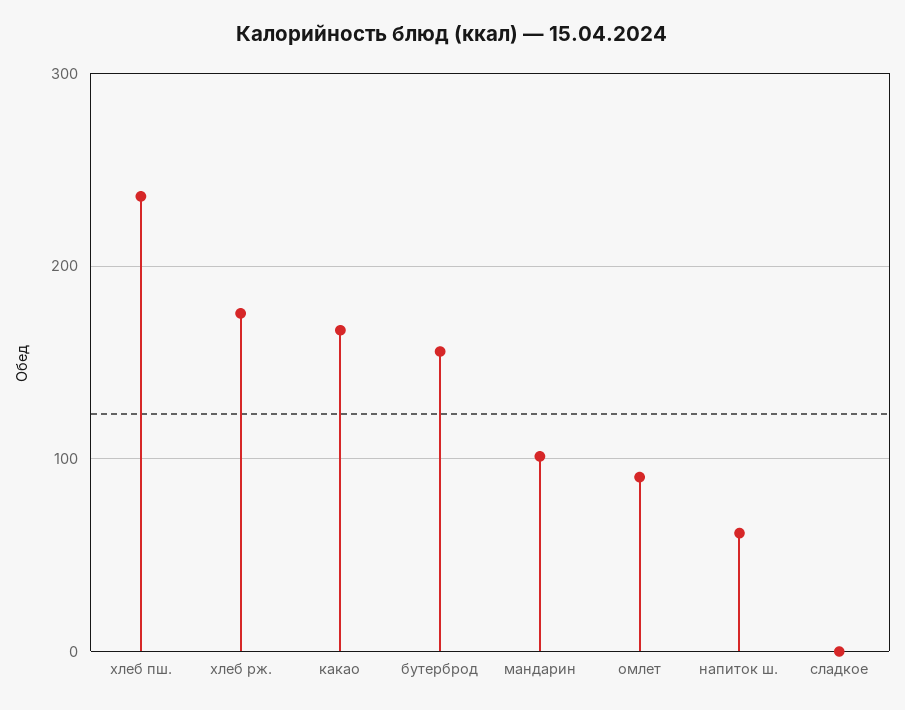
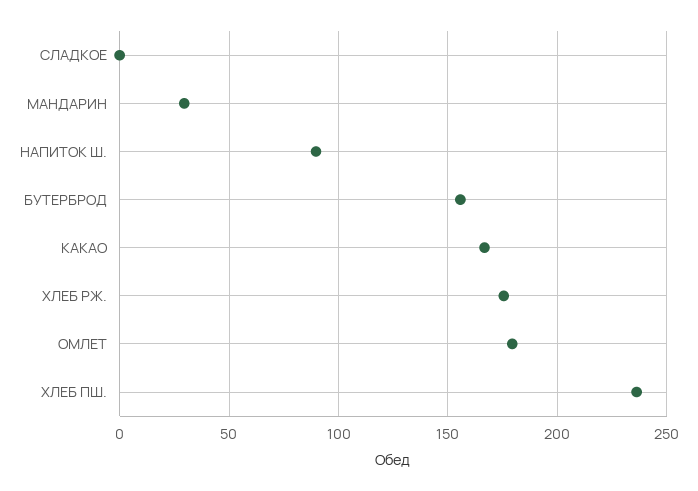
мандарин: 100 -> 30
омлет: 90 -> 180
напиток ш.: 60 -> 90

